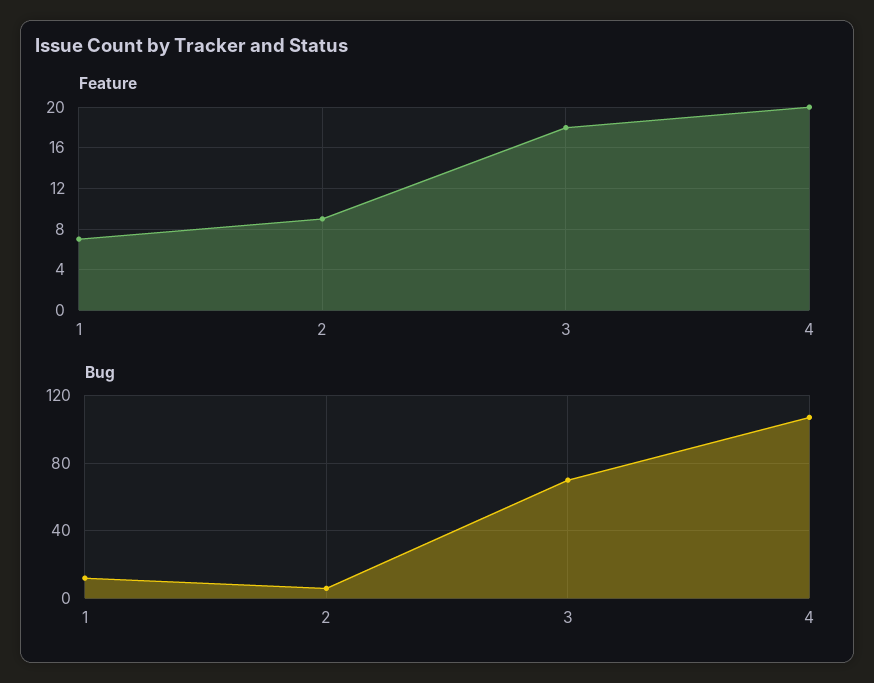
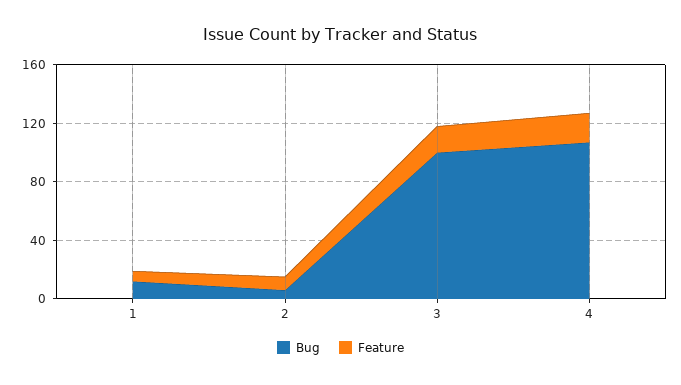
Bug, 3: 70 -> 100

